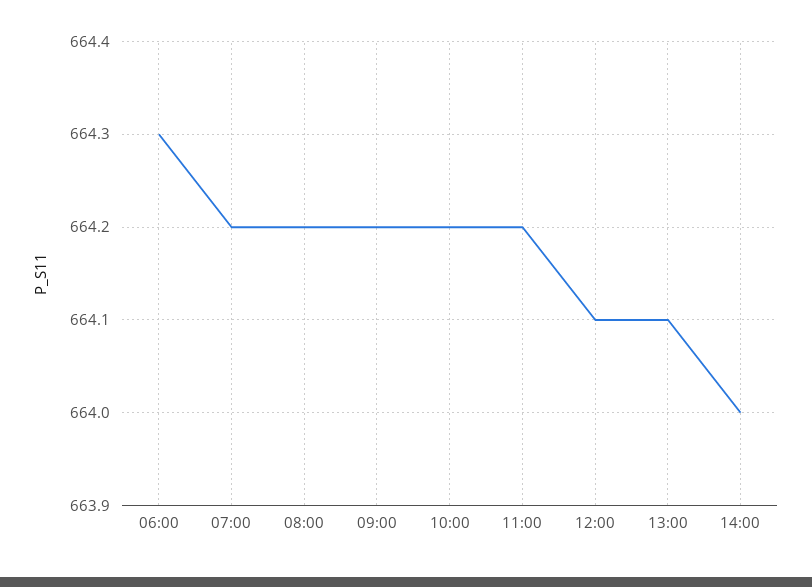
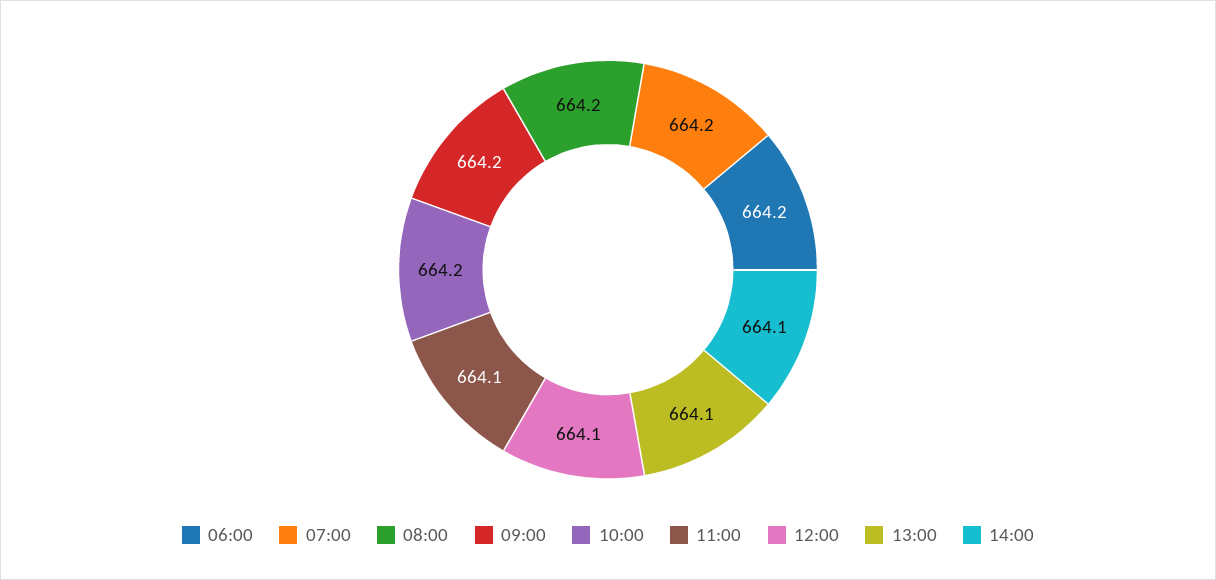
06:00: 664.3 -> 664.2
11:00: 664.2 -> 664.1
14:00: 664 -> 664.1

